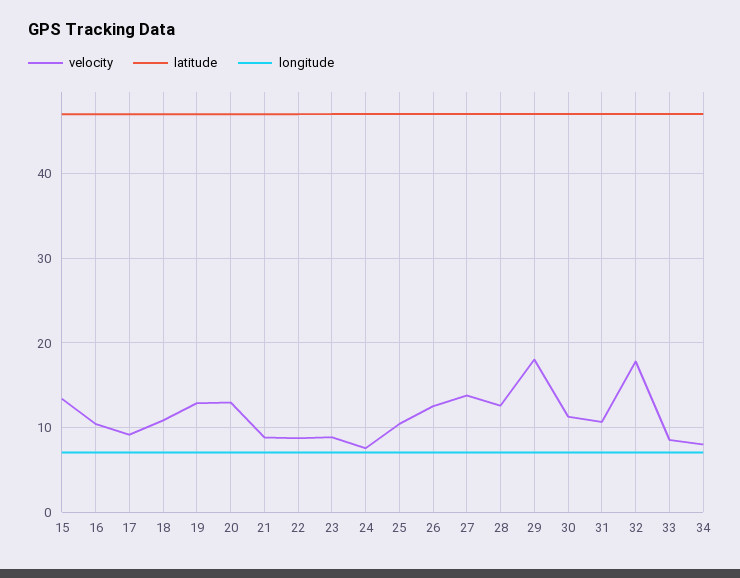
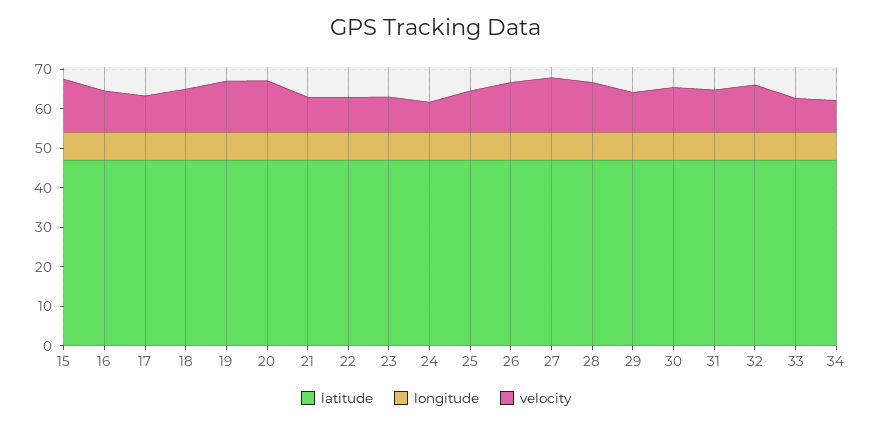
velocity, 29: 18 -> 10
velocity, 32: 18 -> 12.5

